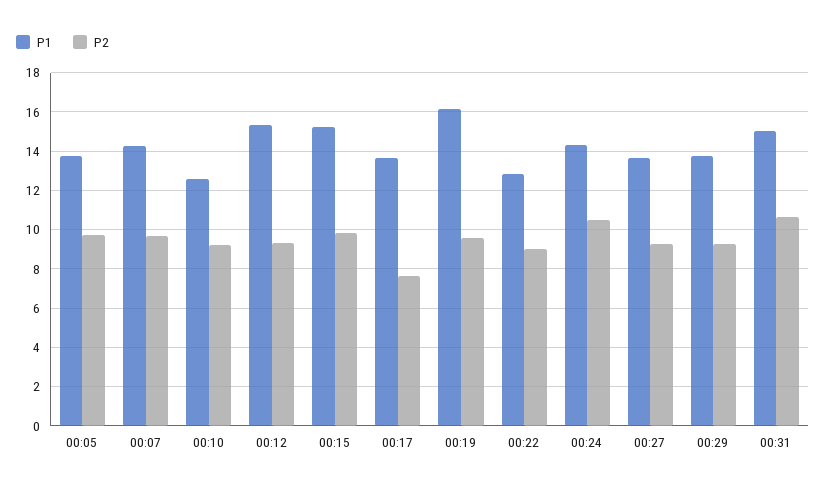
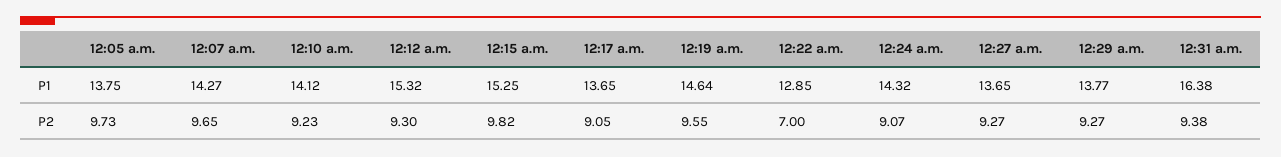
P1, 00:10: 12.5 -> 14.12
P2, 00:17: 7.5 -> 9.05
P1, 00:19: 16 -> 14.64
P2, 00:22: 9 -> 7
P2, 00:24: 10.5 -> 9.07
P1, 00:31: 15 -> 16.38
P2, 00:31: 10.5 -> 9.38

